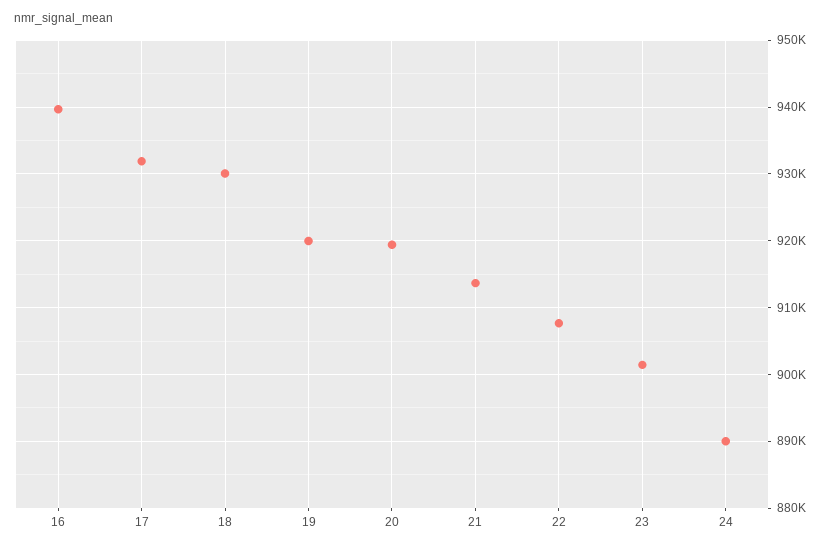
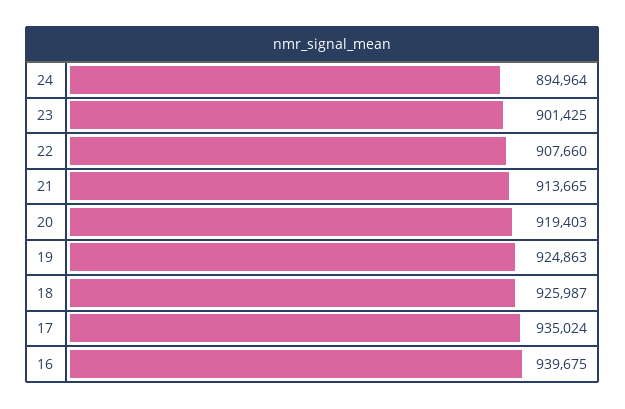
17: 932000 -> 935024
18: 930000 -> 925987
19: 920000 -> 924863
24: 890000 -> 894964

